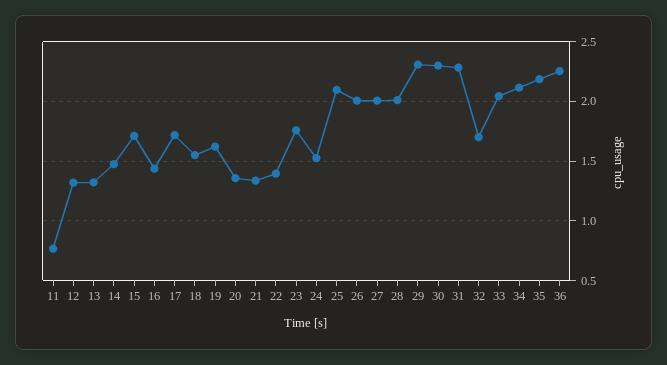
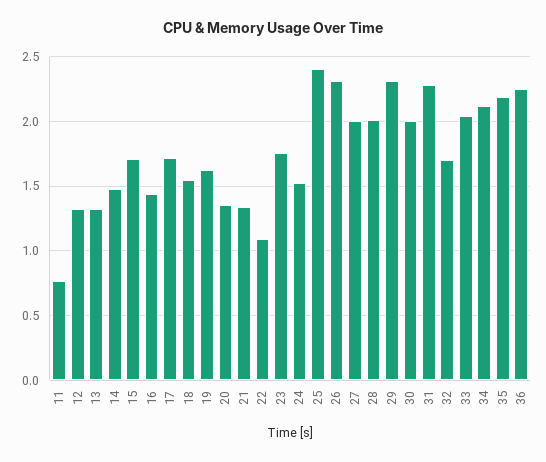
22: 1.4 -> 1.1
25: 2.1 -> 2.4
26: 2 -> 2.3
30: 2.3 -> 2

